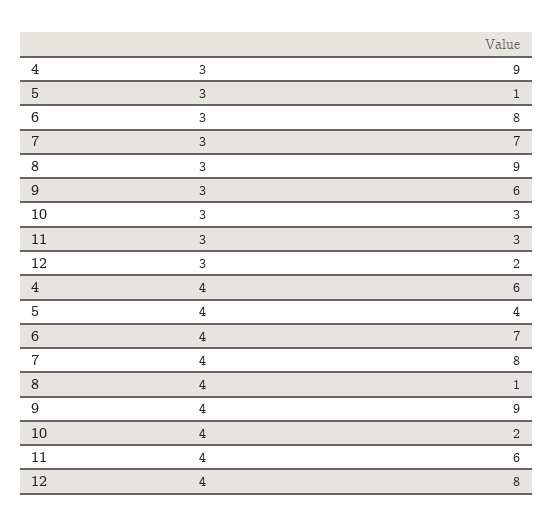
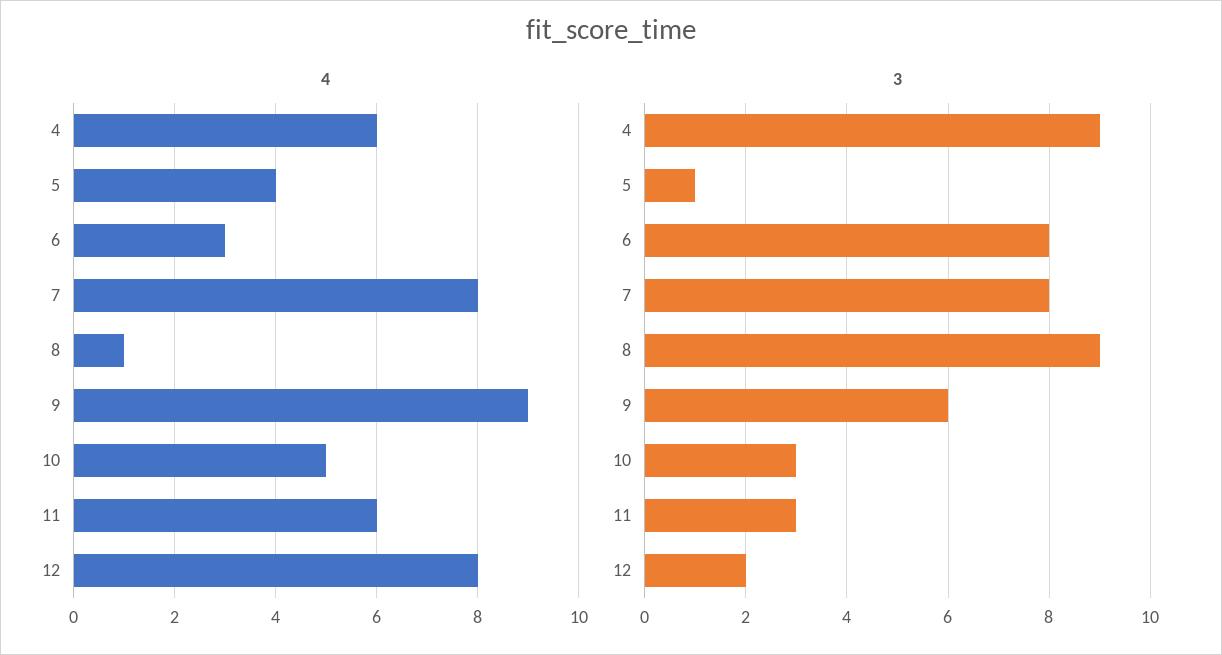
3, 7: 7 -> 8
4, 6: 7 -> 3
4, 10: 2 -> 5

